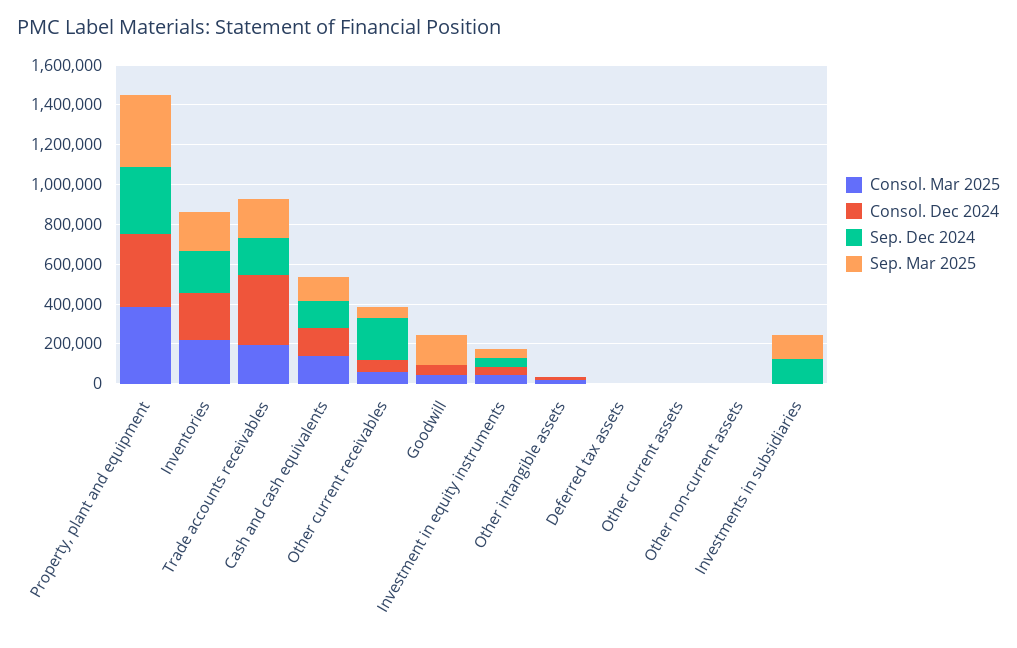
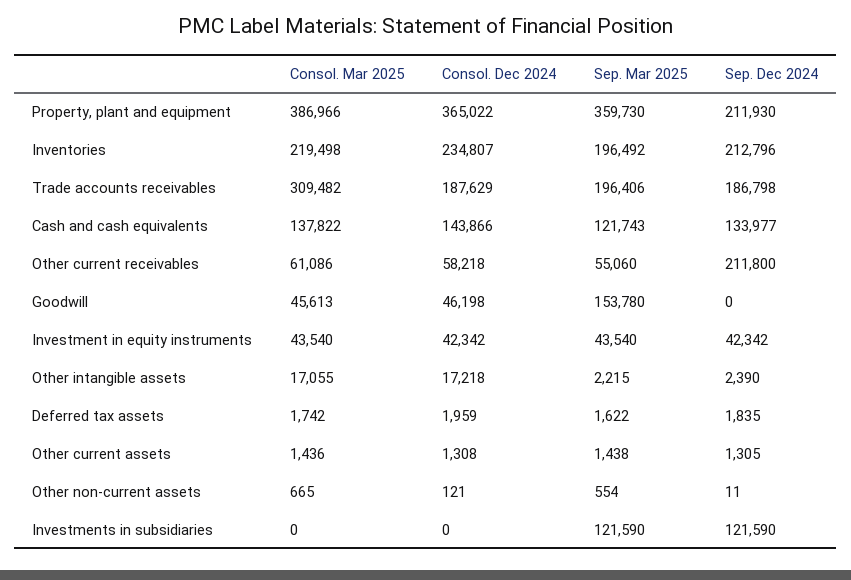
Sep. Dec 2024, Property, plant and equipment: 350000 -> 211930
Consol. Mar 2025, Trade accounts receivables: 200000 -> 309482
Consol. Dec 2024, Trade accounts receivables: 350000 -> 187629

